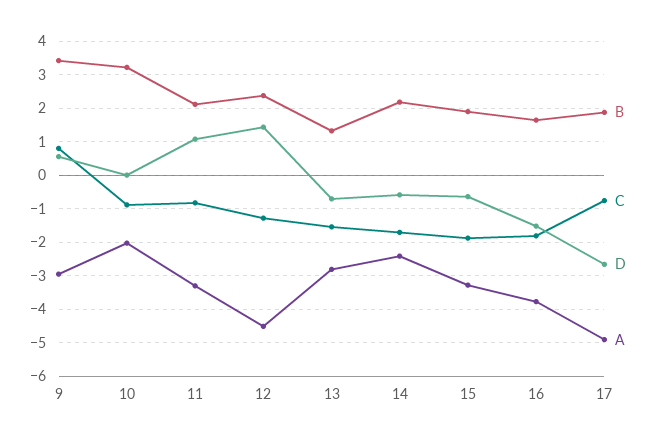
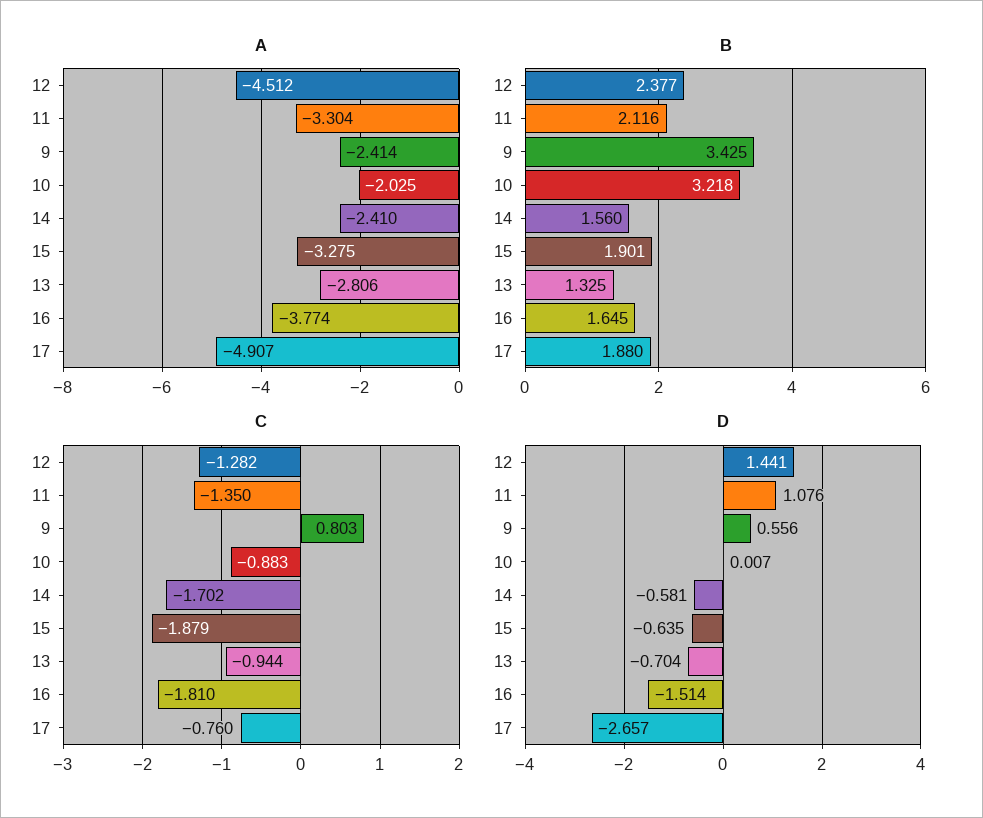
A, 9: -3 -> -2.414
C, 11: -0.8 -> -1.35
C, 13: -1.6 -> -0.944
B, 14: 2.2 -> 1.56

